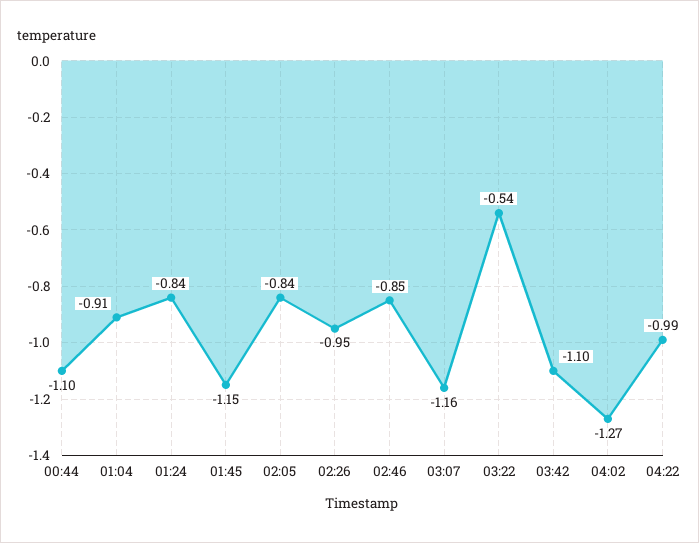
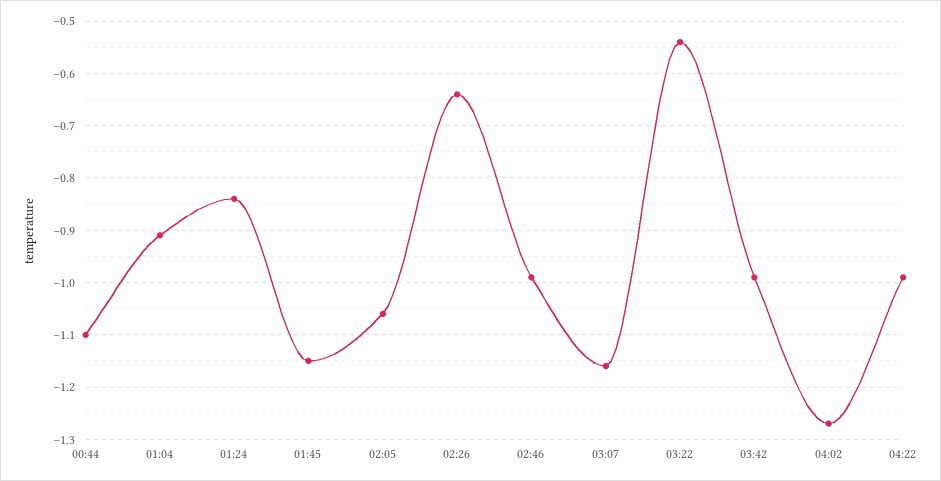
02:05: -0.84 -> -1.05
02:26: -0.95 -> -0.65
02:46: -0.85 -> -1
03:42: -1.1 -> -1

